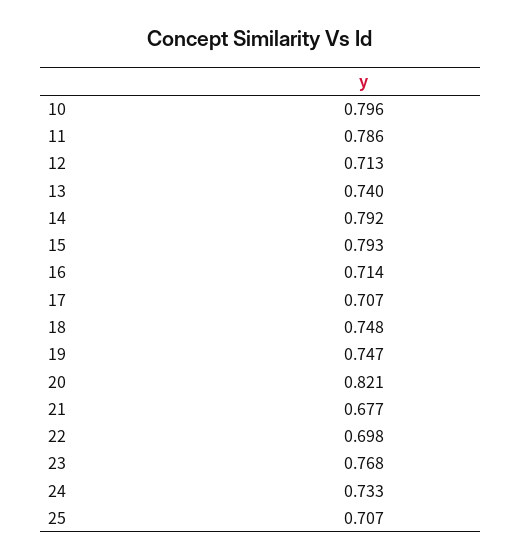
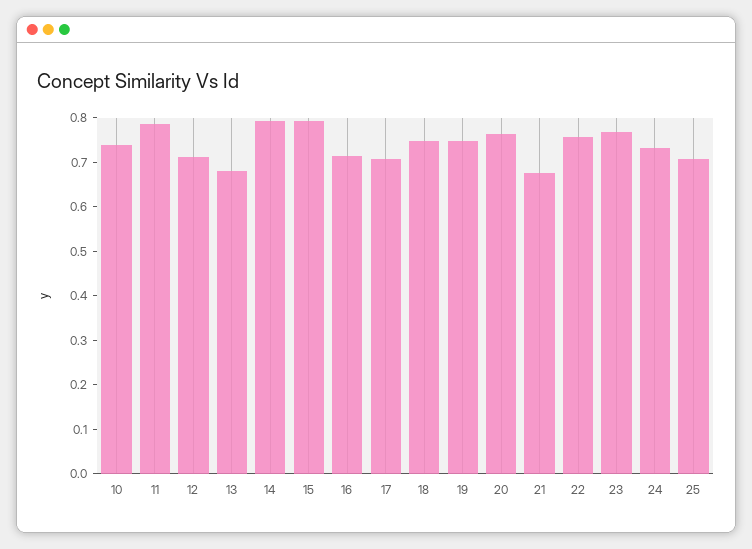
10: 0.796 -> 0.74
13: 0.74 -> 0.68
20: 0.821 -> 0.76
22: 0.698 -> 0.76

